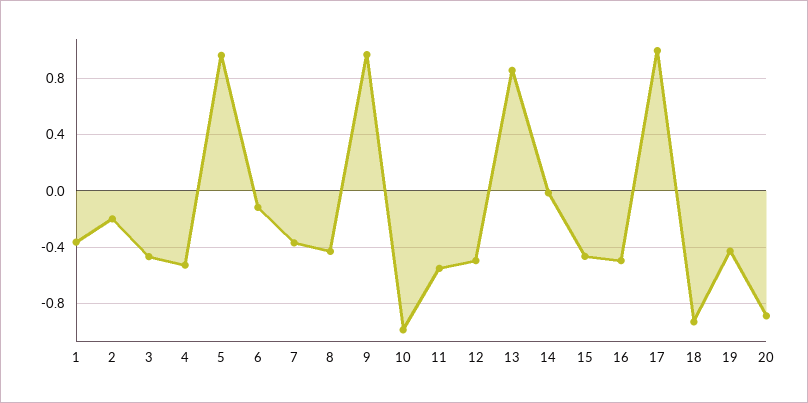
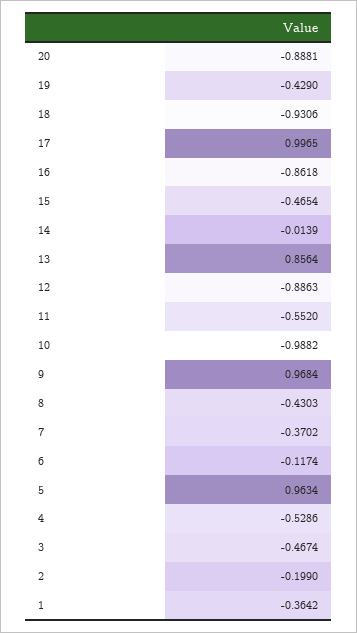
12: -0.5 -> -0.8863
16: -0.5 -> -0.8618

